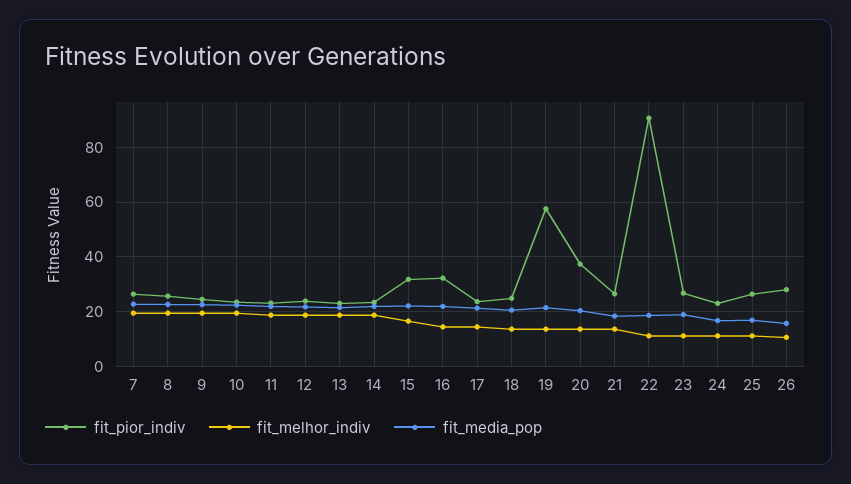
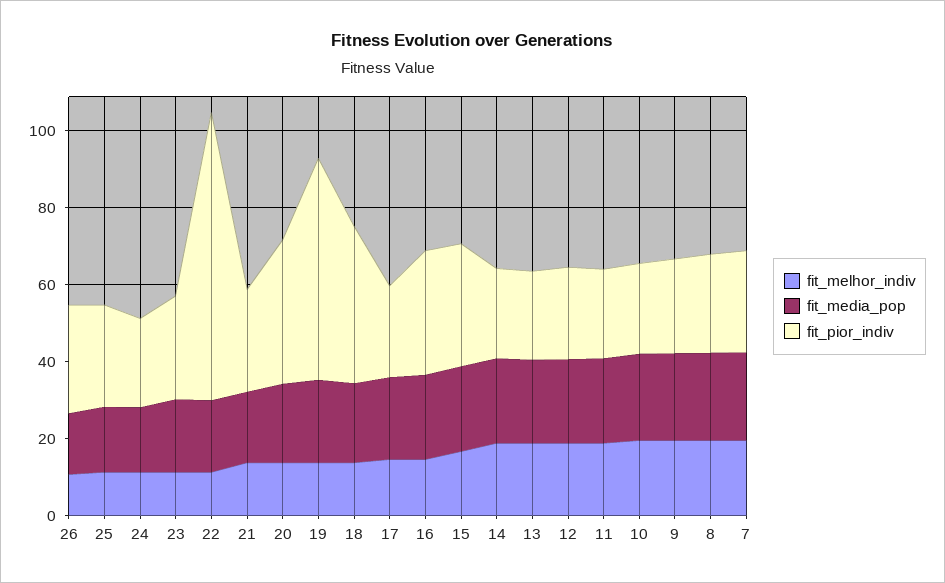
fit_pior_indiv, 18: 25 -> 40
fit_pior_indiv, 22: 90 -> 75

